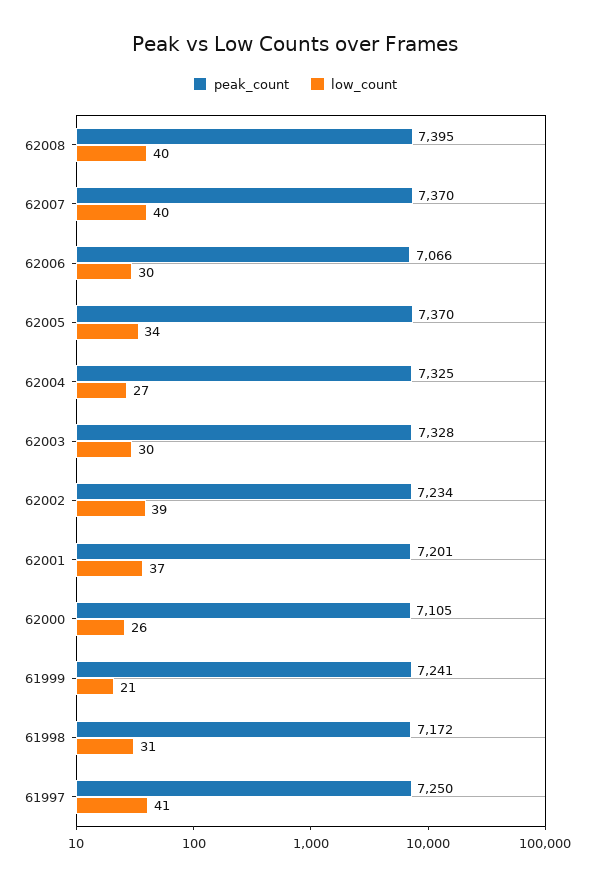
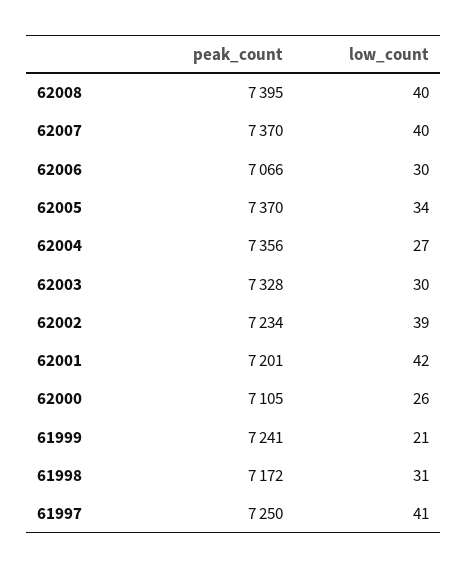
peak_count, 62004: 7325 -> 7356
low_count, 62001: 37 -> 42

